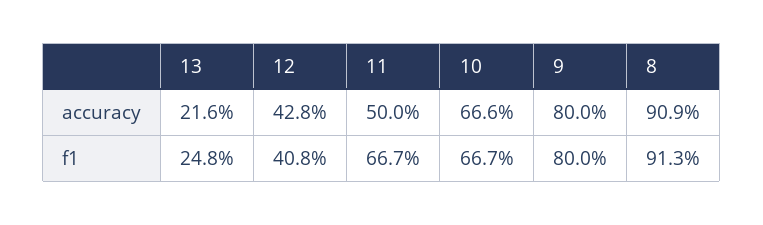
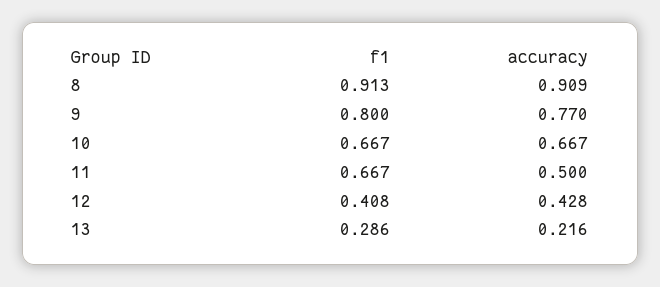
10, accuracy: 0.666 -> 0.667
9, accuracy: 0.8 -> 0.77
13, f1: 0.248 -> 0.286

